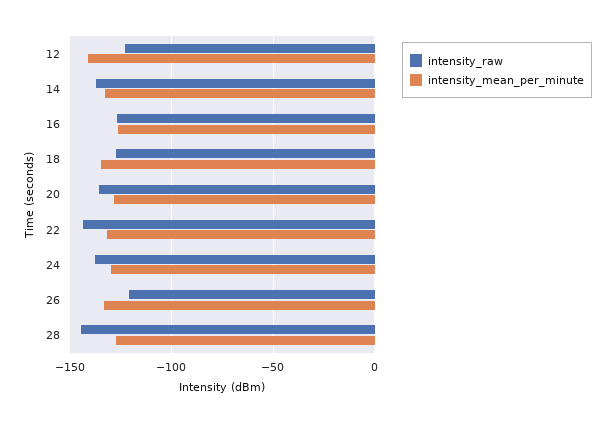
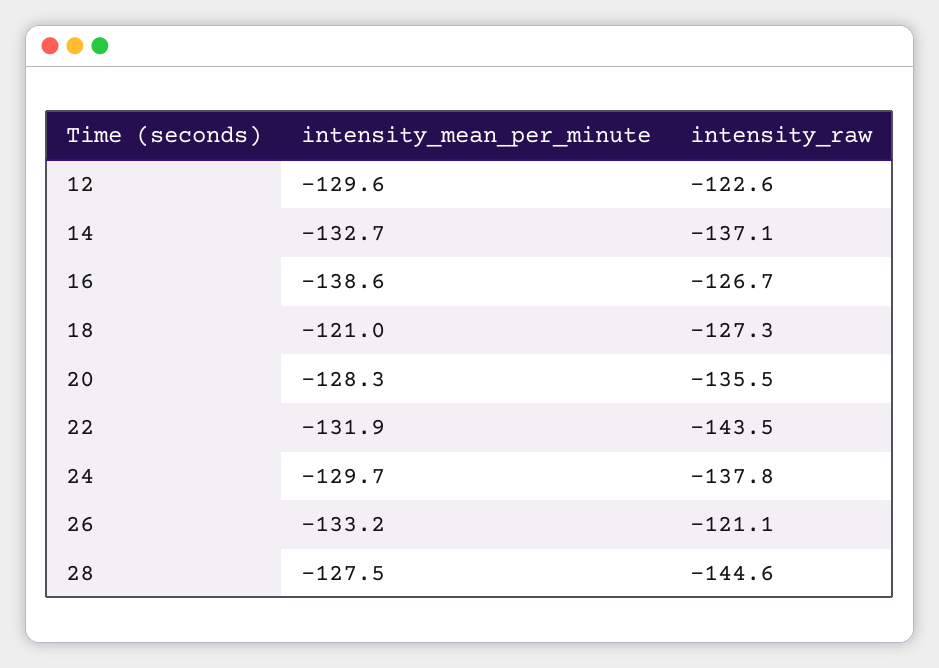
intensity_mean_per_minute, 12: -140 -> -129.6
intensity_mean_per_minute, 16: -125 -> -138.6
intensity_mean_per_minute, 18: -135 -> -121

